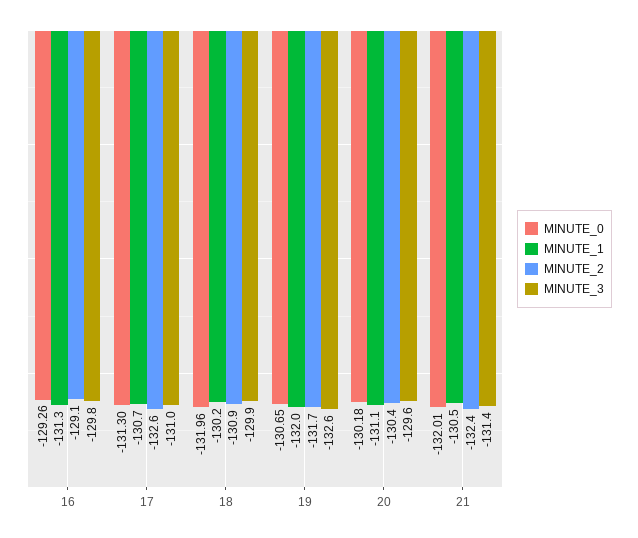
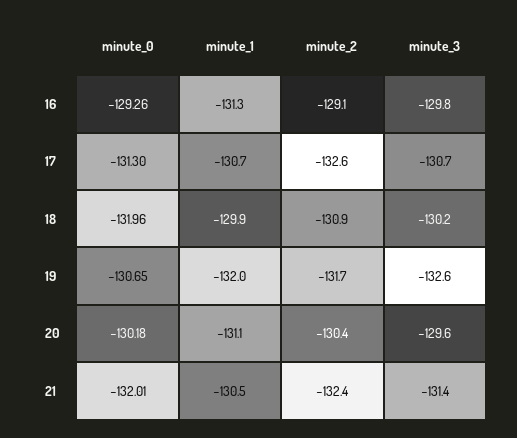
MINUTE_3, 17: -131 -> -130.7
MINUTE_1, 18: -130.2 -> -129.9
MINUTE_3, 18: -129.9 -> -130.2

